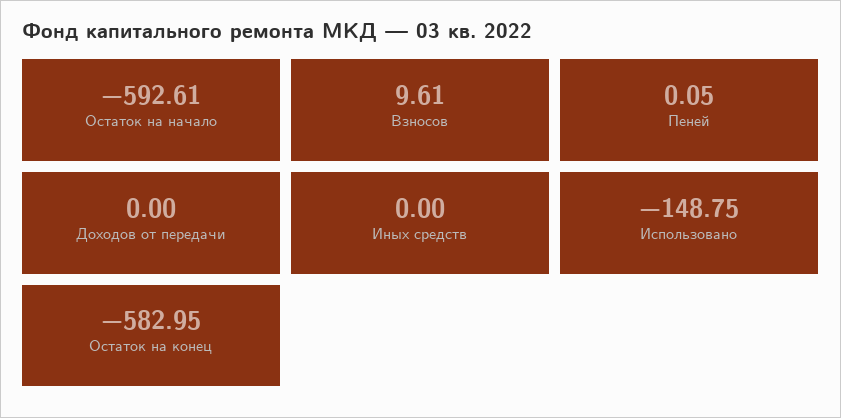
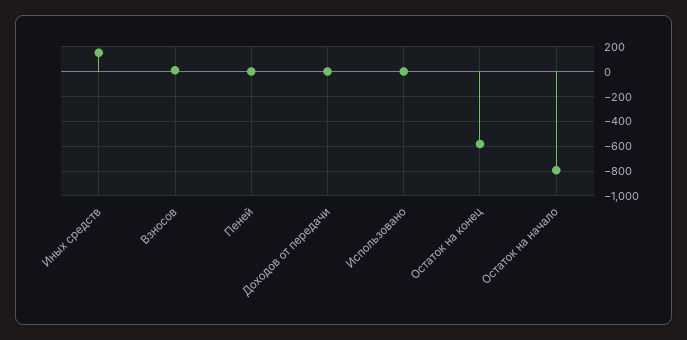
Остаток на начало: -592.61 -> -800
Иных средств: 0 -> 150
Использовано: -148.75 -> 0

